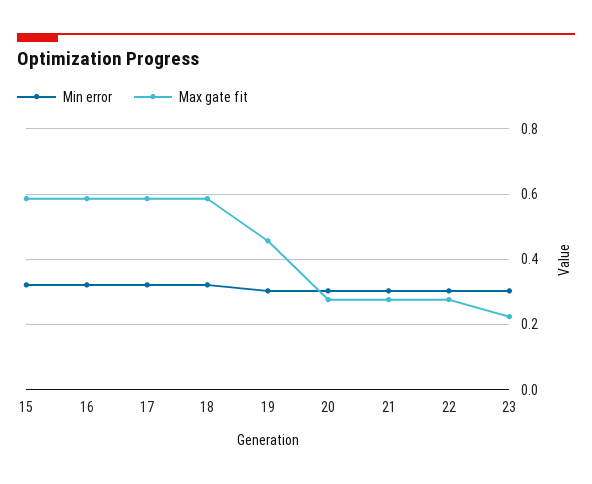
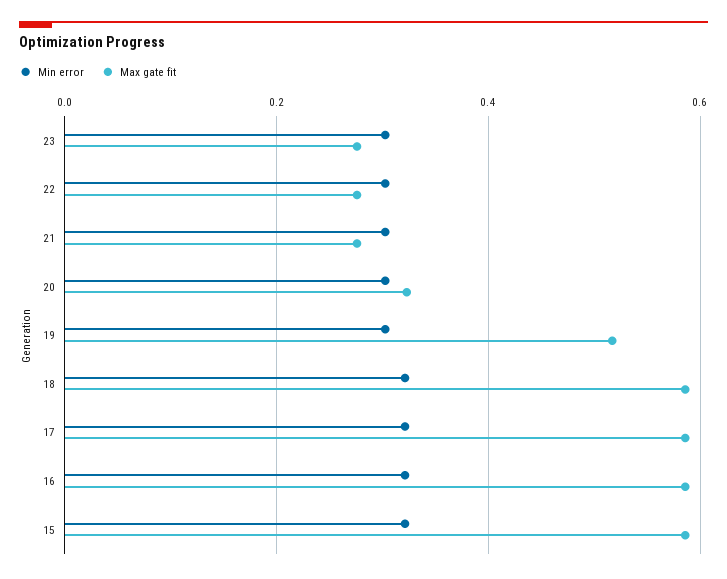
Max gate fit, 19: 0.46 -> 0.52
Max gate fit, 20: 0.28 -> 0.32
Max gate fit, 23: 0.22 -> 0.28

